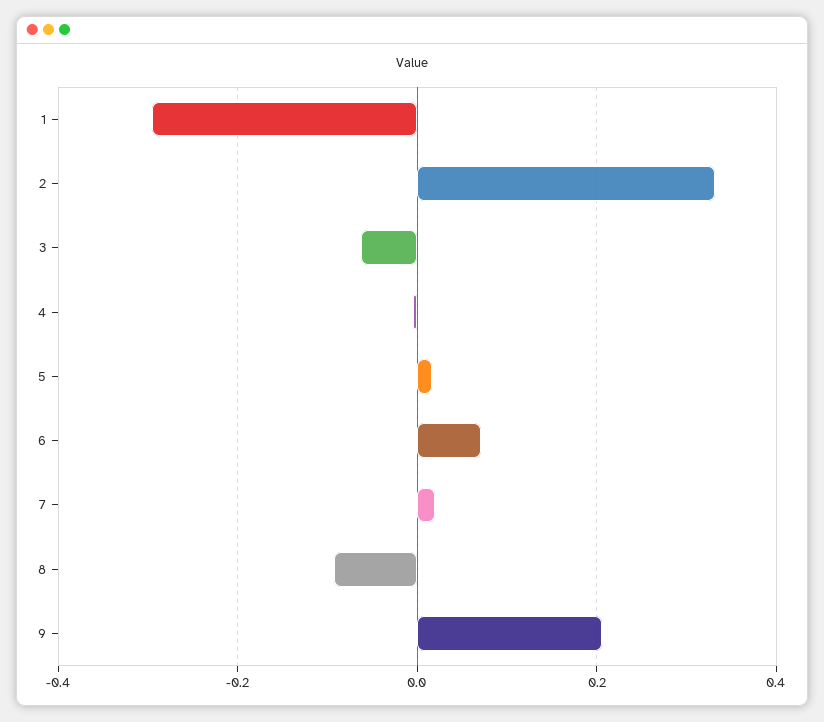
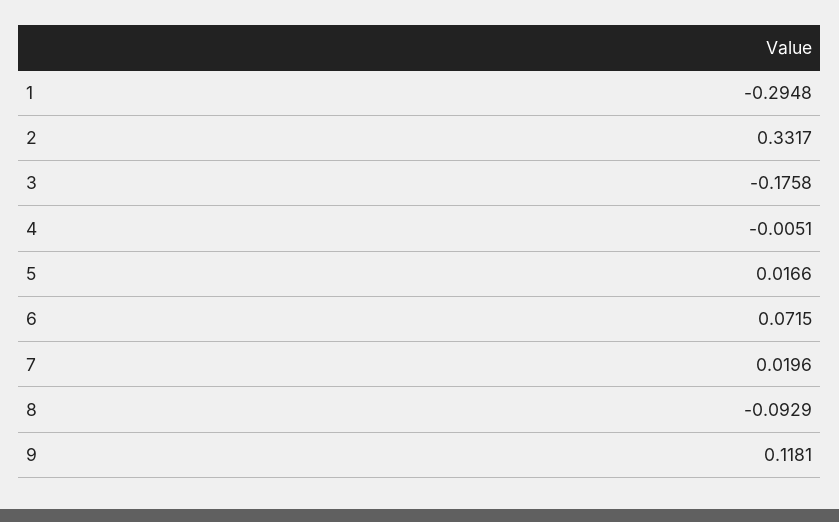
3: -0.06 -> -0.1758
9: 0.2 -> 0.1181

